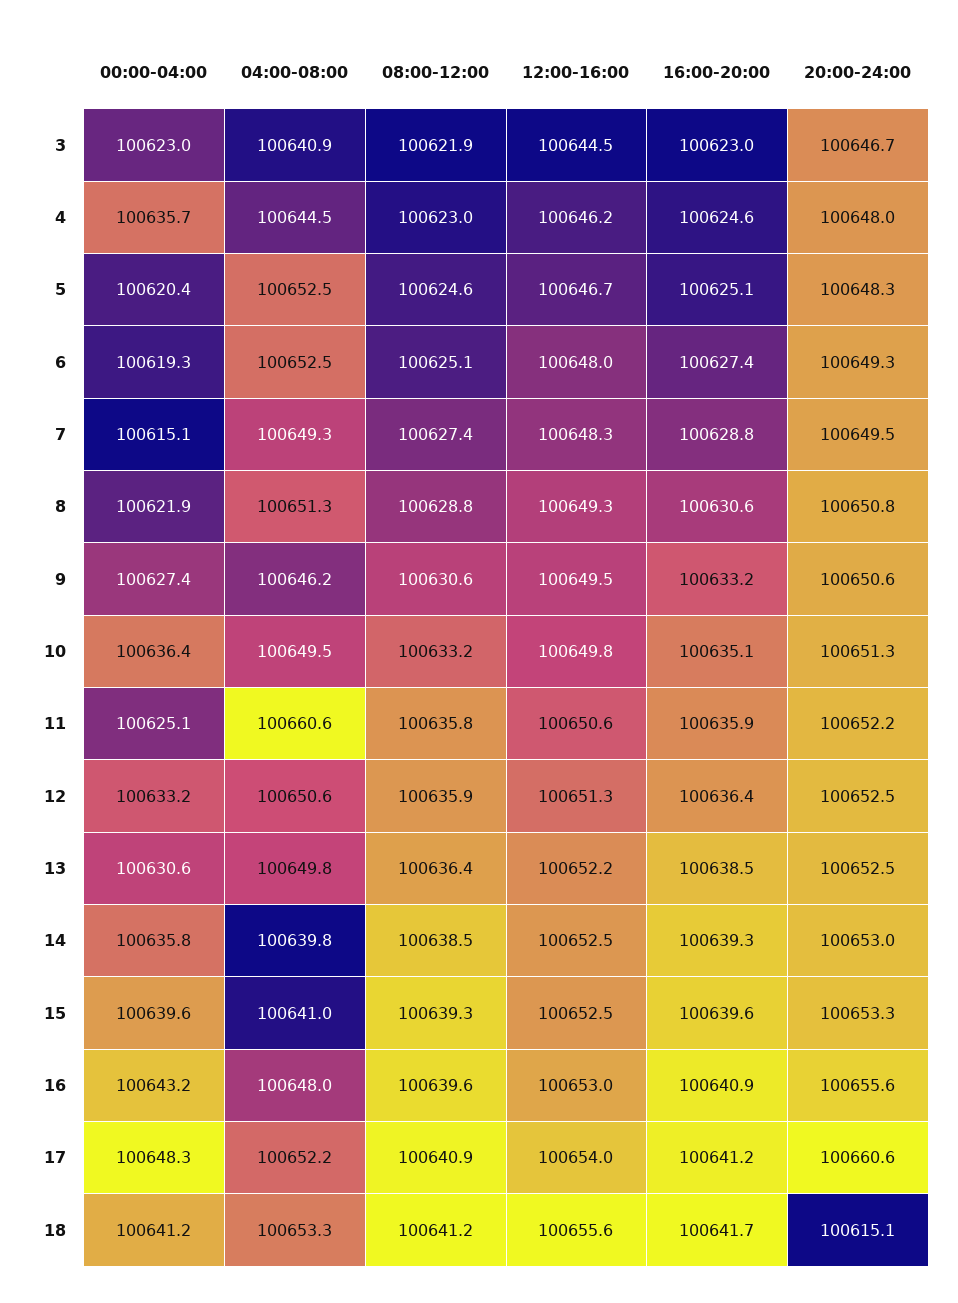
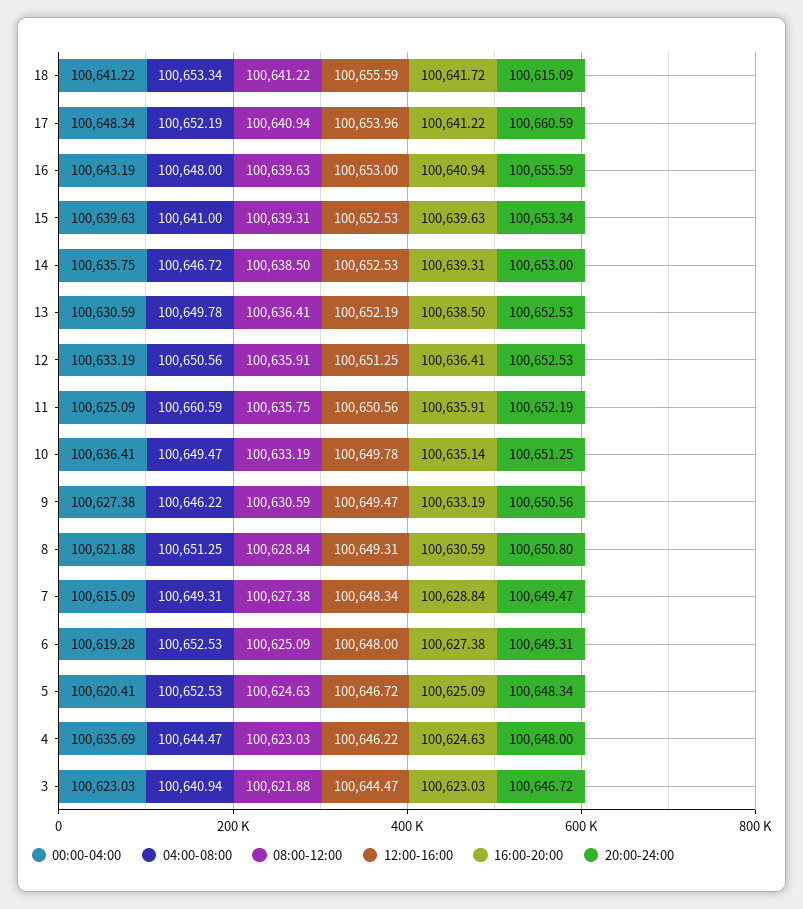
04:00-08:00, 14: 100639.8 -> 100646.72

